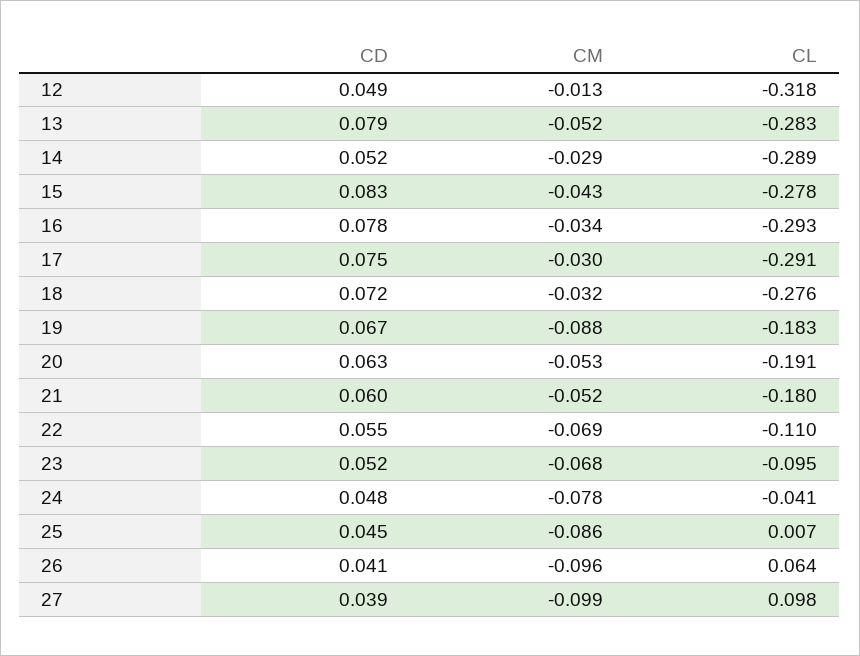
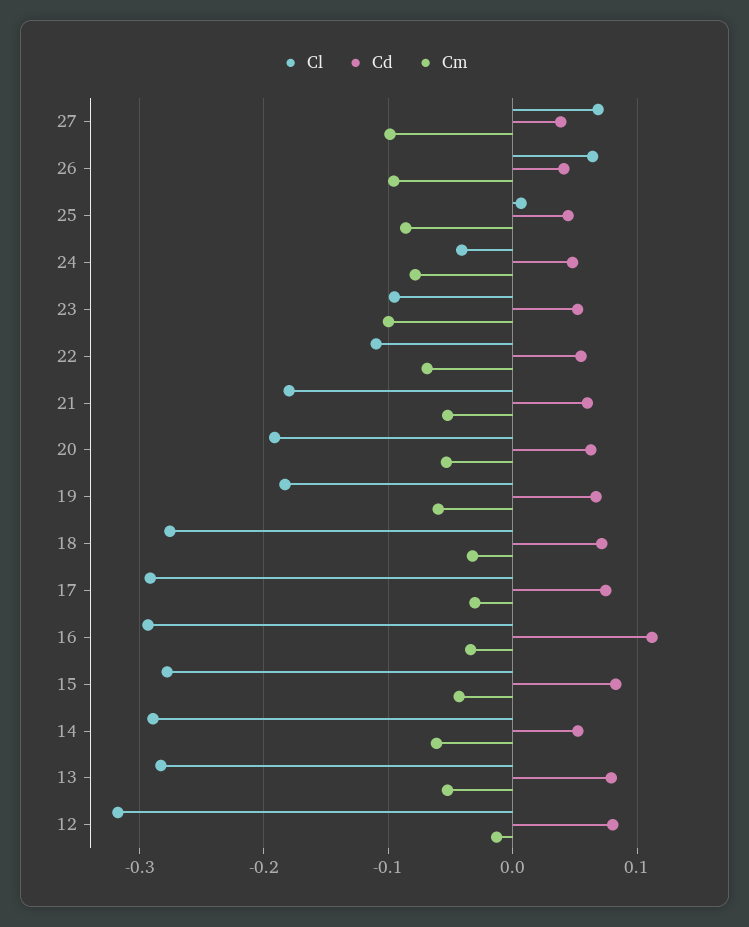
CD, 12: 0.049 -> 0.08
CM, 14: -0.029 -> -0.06
CD, 16: 0.078 -> 0.11
CM, 19: -0.088 -> -0.06
CM, 23: -0.068 -> -0.1
CL, 27: 0.098 -> 0.07

